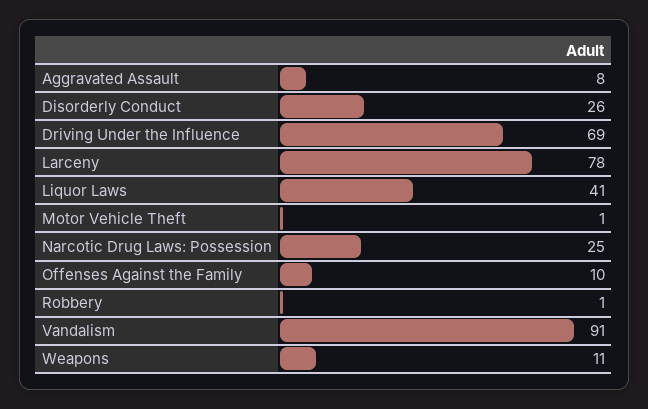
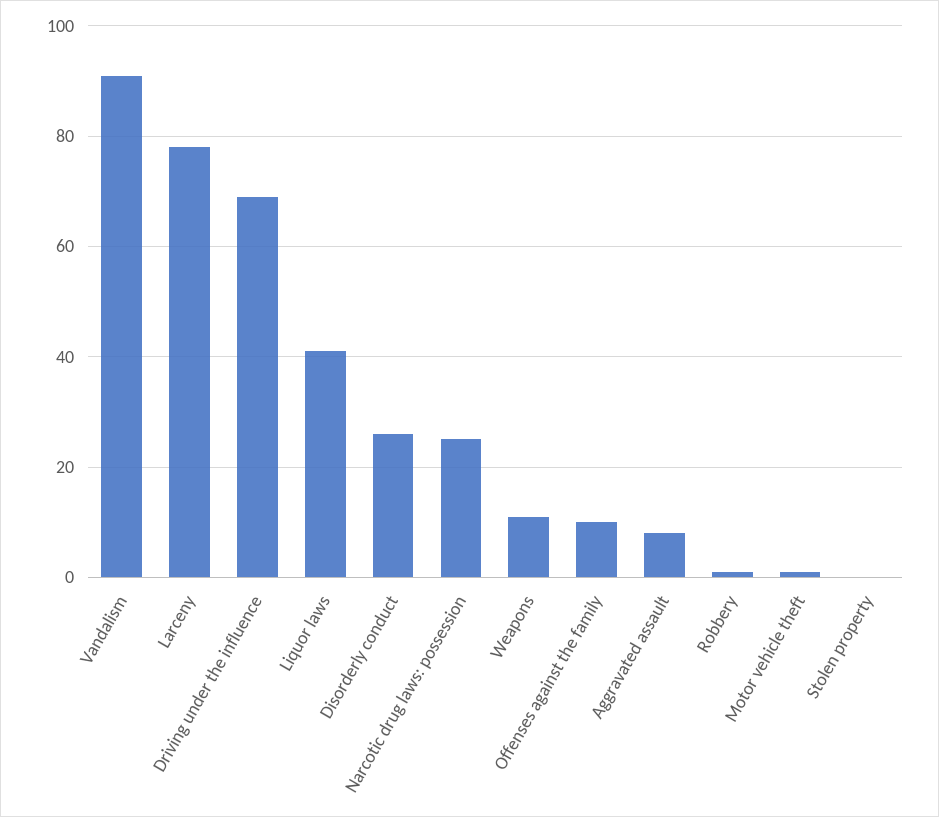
Stolen property: none -> 0

